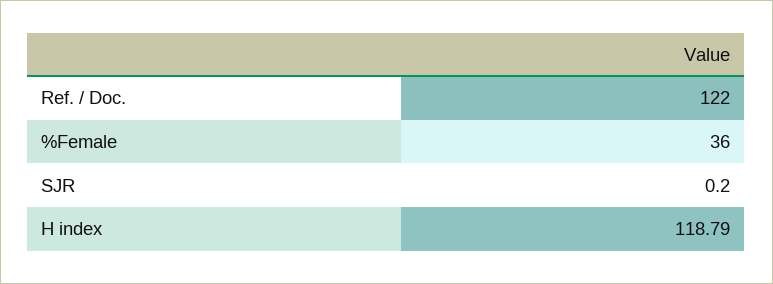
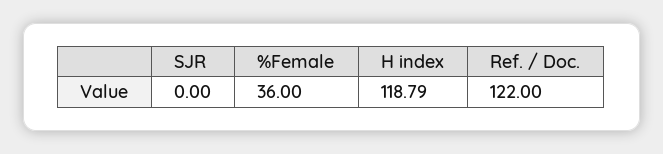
SJR: 0.2 -> 0

